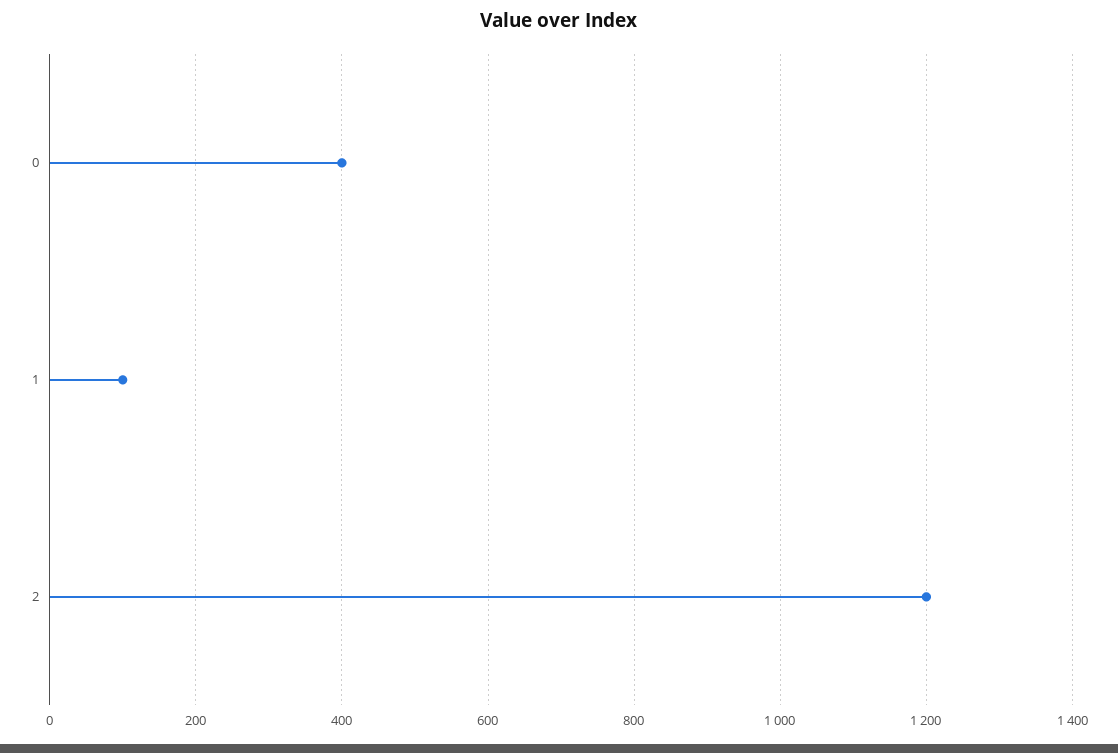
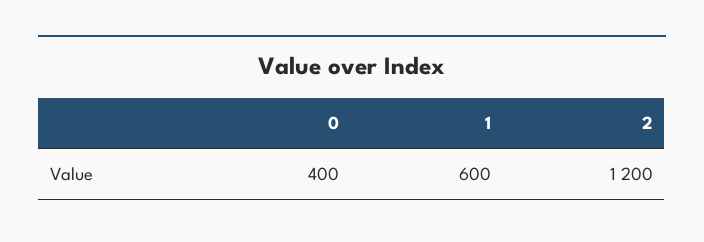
1: 100 -> 600

